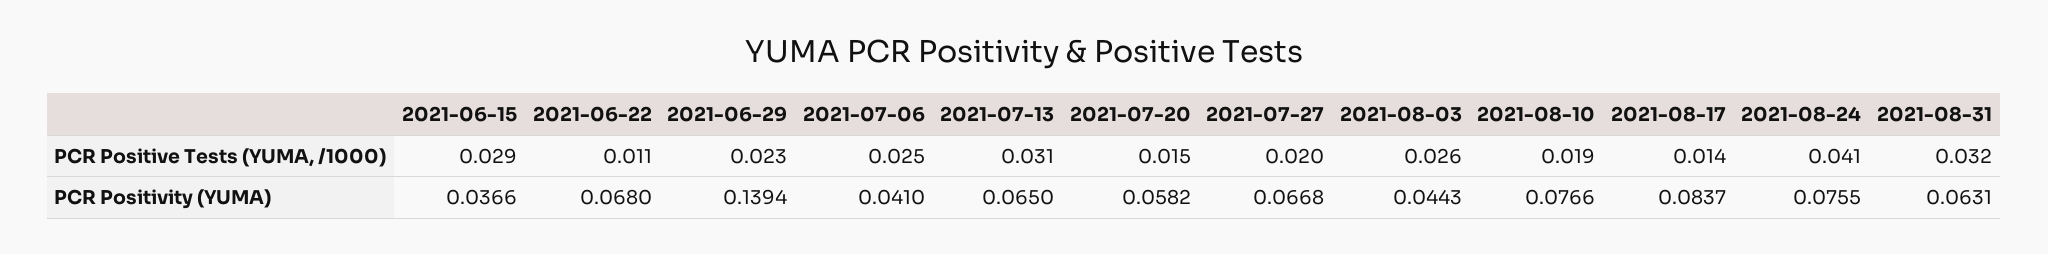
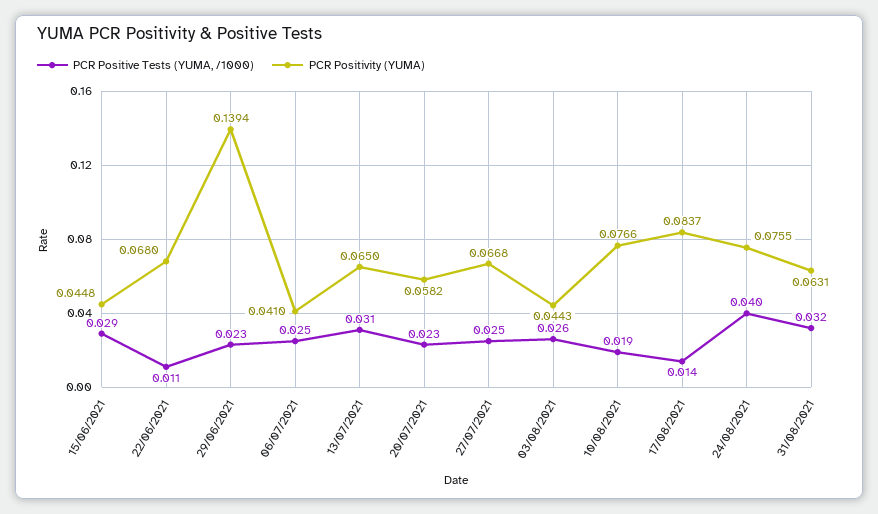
PCR Positive Tests (YUMA, /1000), 2021-07-20: 0.015 -> 0.023
PCR Positive Tests (YUMA, /1000), 2021-07-27: 0.02 -> 0.025
PCR Positive Tests (YUMA, /1000), 2021-08-24: 0.041 -> 0.04
PCR Positivity (YUMA), 2021-06-15: 0.0366 -> 0.0448

